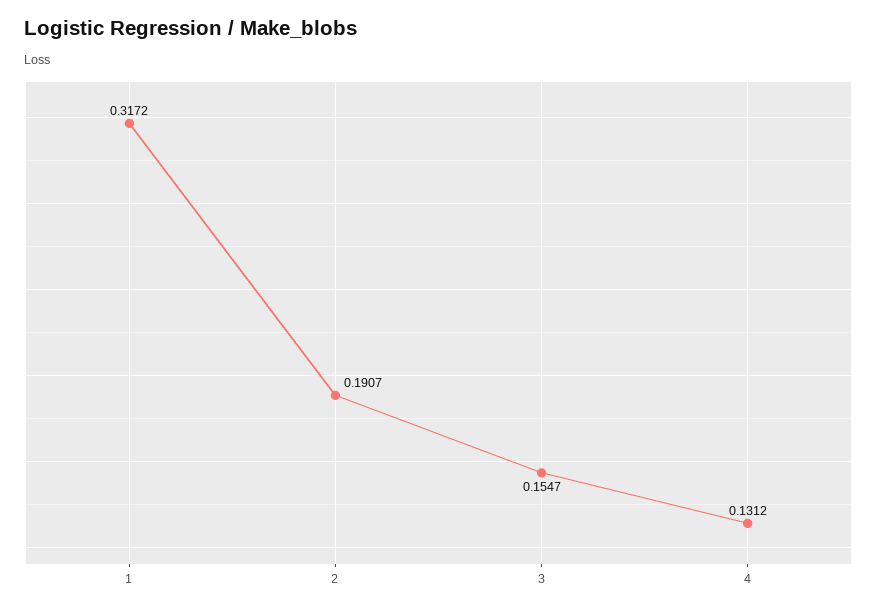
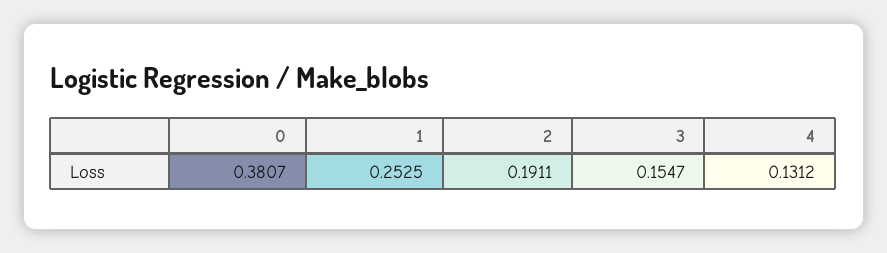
1: 0.3172 -> 0.2525
2: 0.1907 -> 0.1911
0: none -> 0.3807

